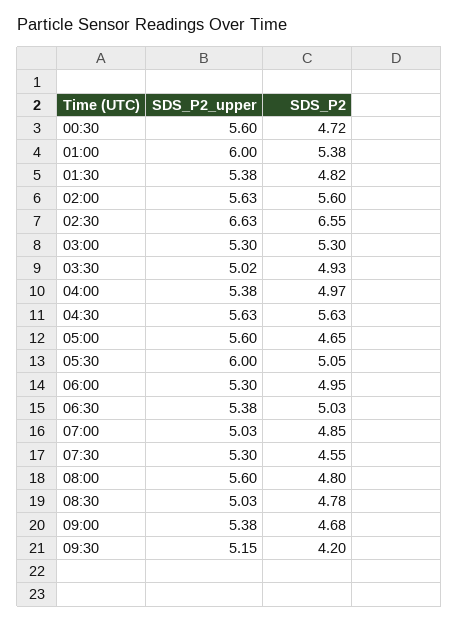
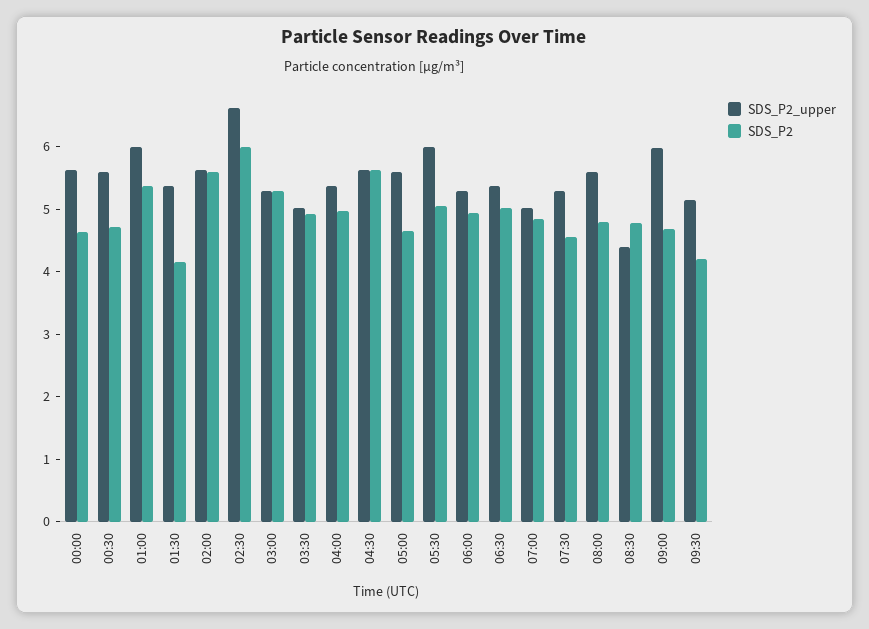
SDS_P2, 01:30: 4.82 -> 4.2
SDS_P2, 02:30: 6.55 -> 6
SDS_P2_upper, 08:30: 5.03 -> 4.4
SDS_P2_upper, 09:00: 5.38 -> 6
SDS_P2_upper, 00:00: none -> 5.6
SDS_P2, 00:00: none -> 4.6

